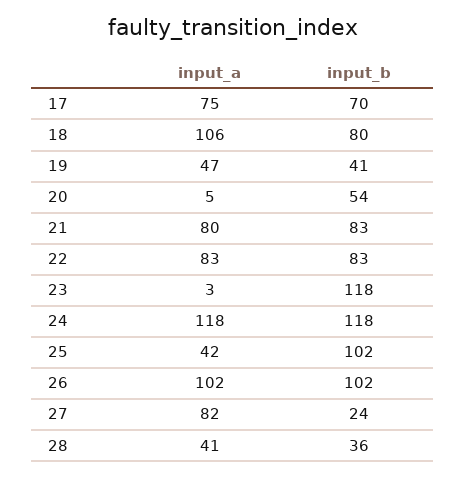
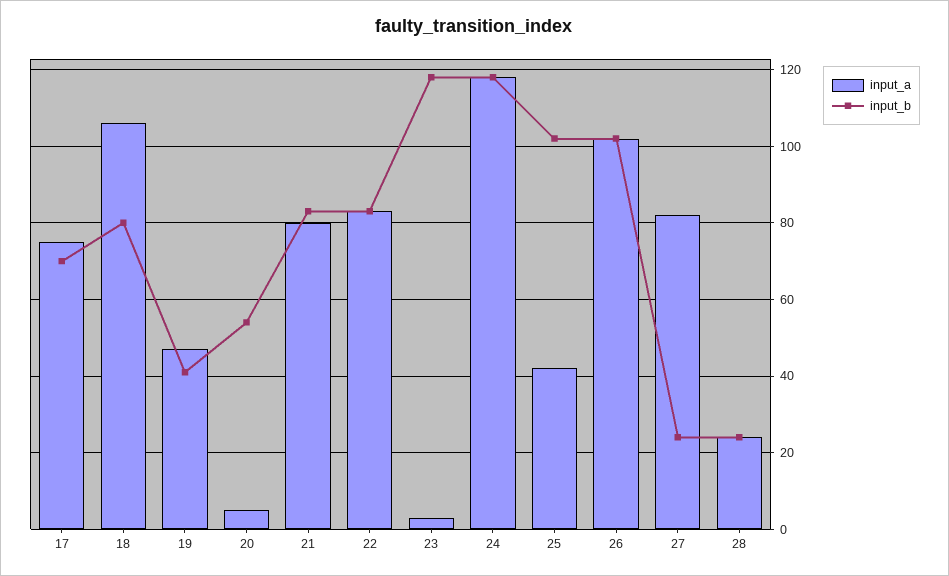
input_a, 28: 41 -> 25
input_b, 28: 36 -> 25

